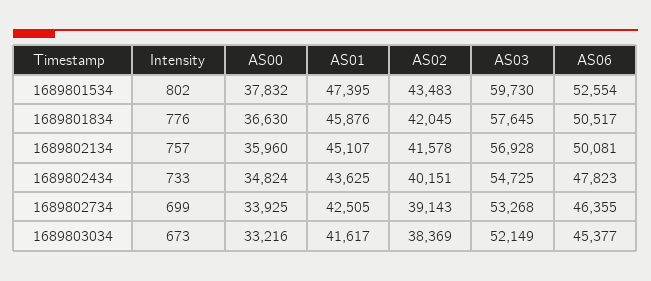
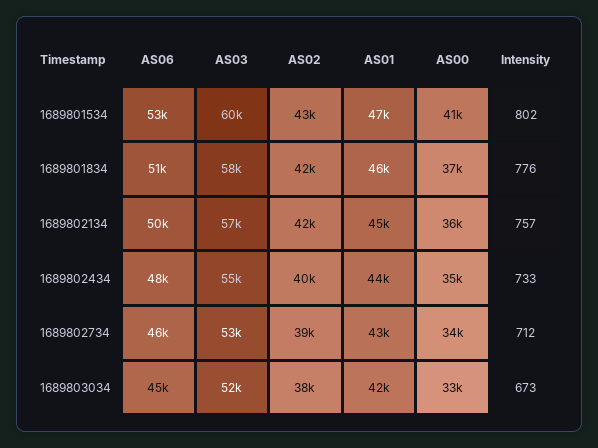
AS00, 1689801534: 37832 -> 41000
Intensity, 1689802734: 699 -> 712

